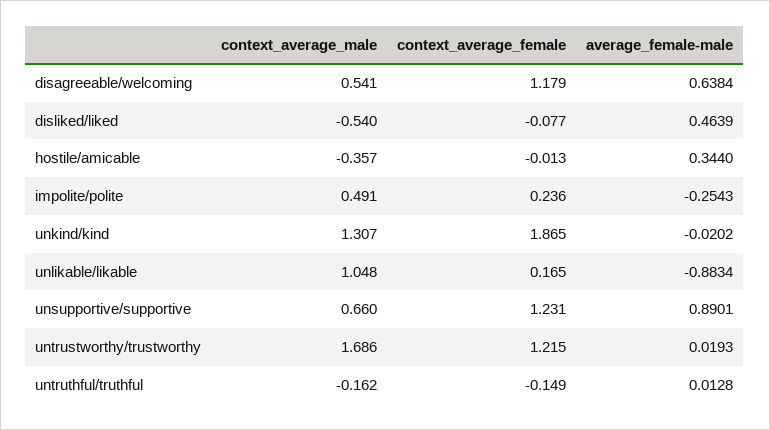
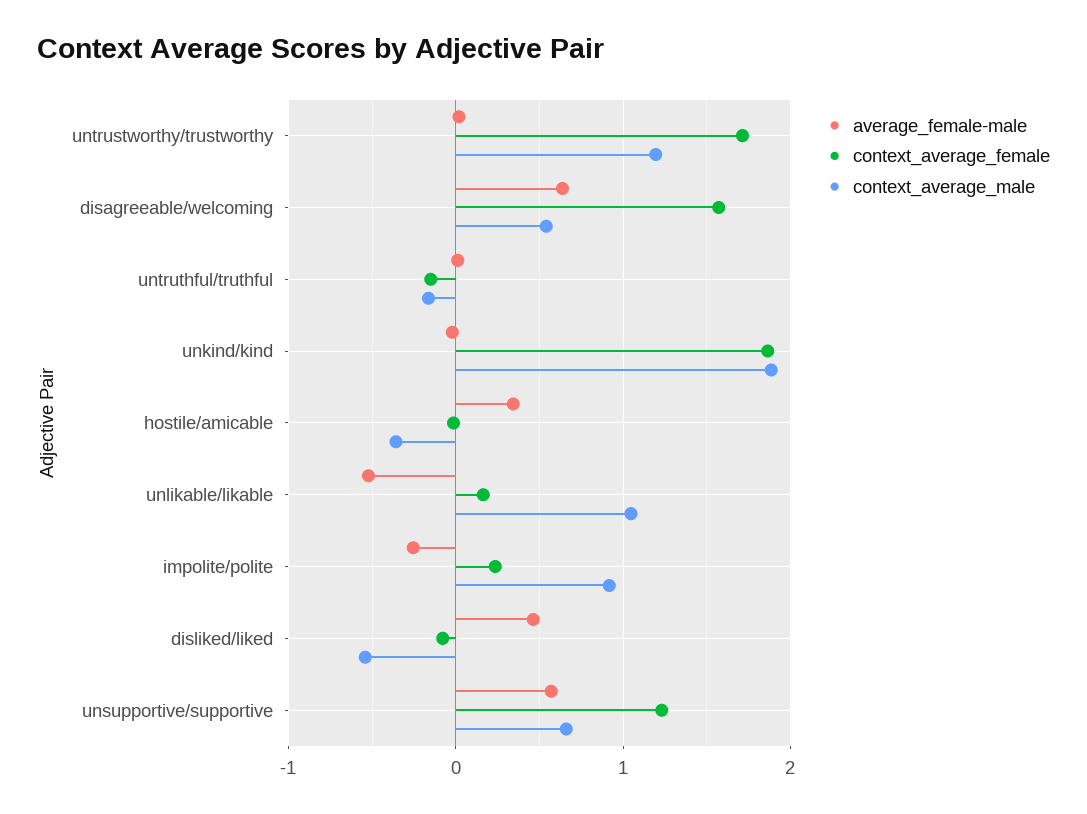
context_average_female, disagreeable/welcoming: 1.179 -> 1.6
context_average_male, impolite/polite: 0.491 -> 0.9
context_average_male, unkind/kind: 1.307 -> 1.9
average_female-male, unlikable/likable: -0.8834 -> -0.5
average_female-male, unsupportive/supportive: 0.8901 -> 0.6
context_average_male, untrustworthy/trustworthy: 1.686 -> 1.2
context_average_female, untrustworthy/trustworthy: 1.215 -> 1.7

